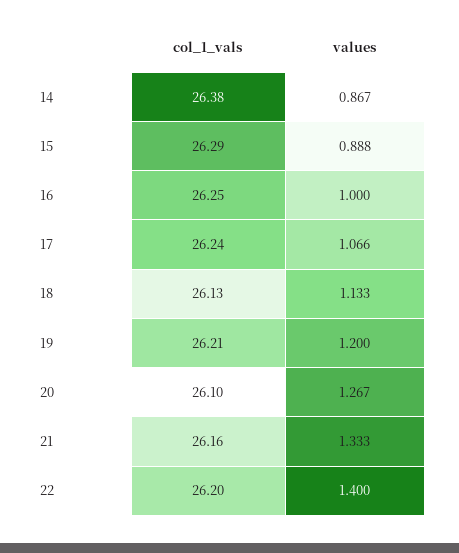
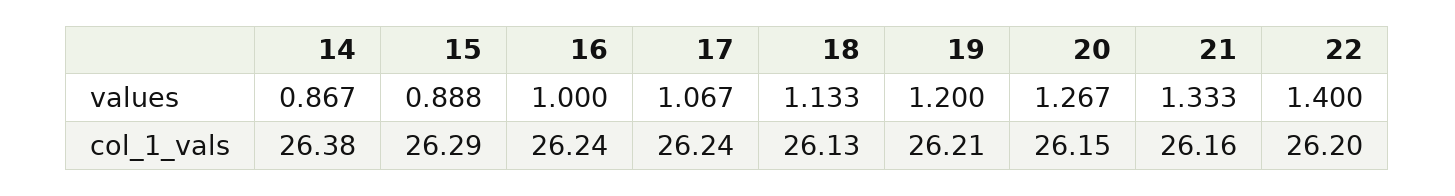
col_1_vals, 16: 26.25 -> 26.24
values, 17: 1.066 -> 1.067
col_1_vals, 20: 26.1 -> 26.15

